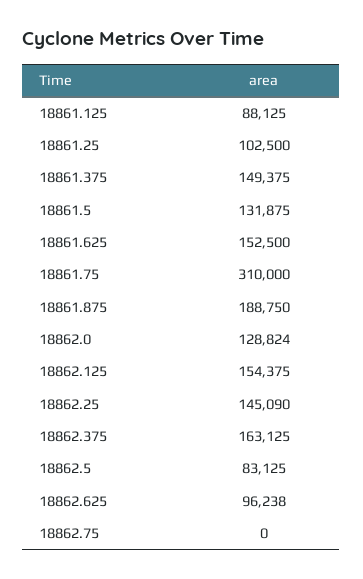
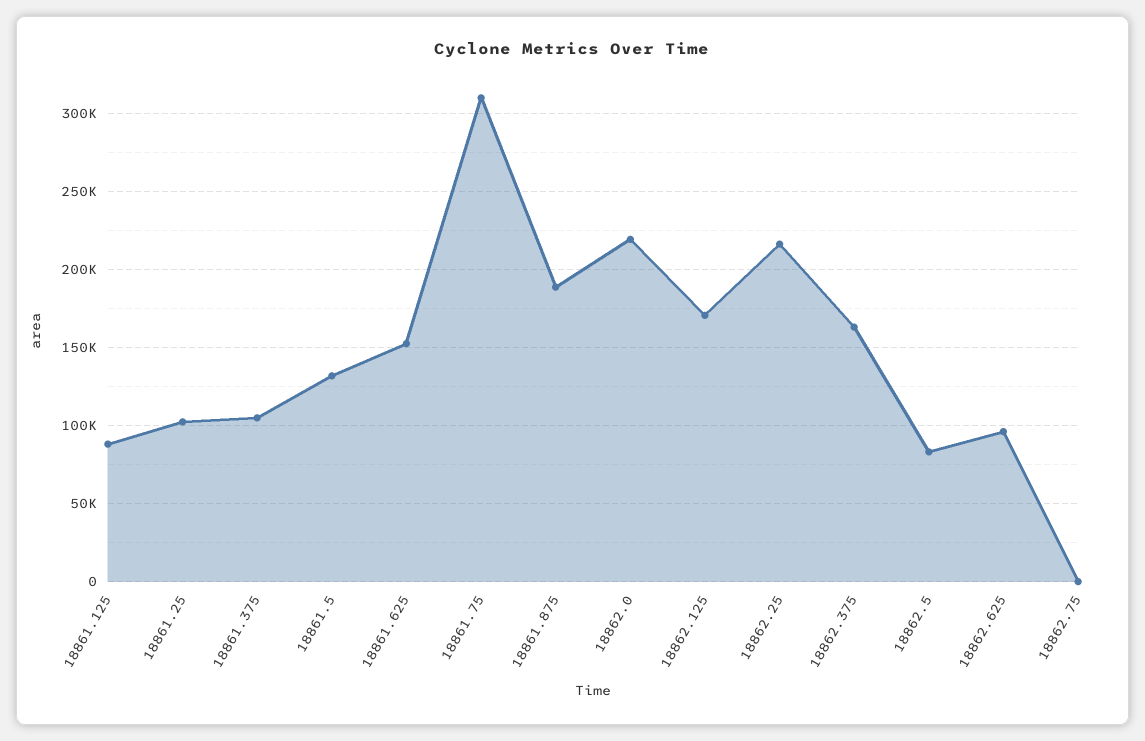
18861.375: 149375 -> 105000
18862.0: 128824 -> 220000
18862.125: 154375 -> 170000
18862.25: 145090 -> 215000

